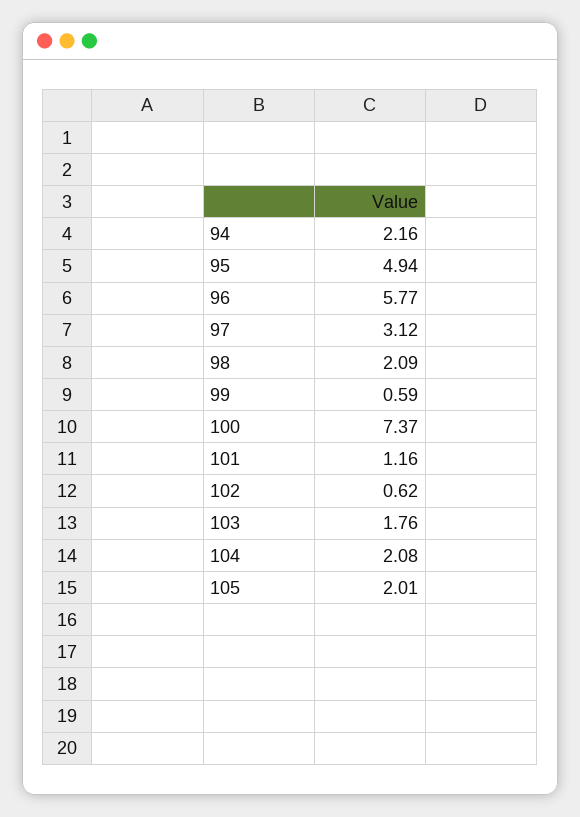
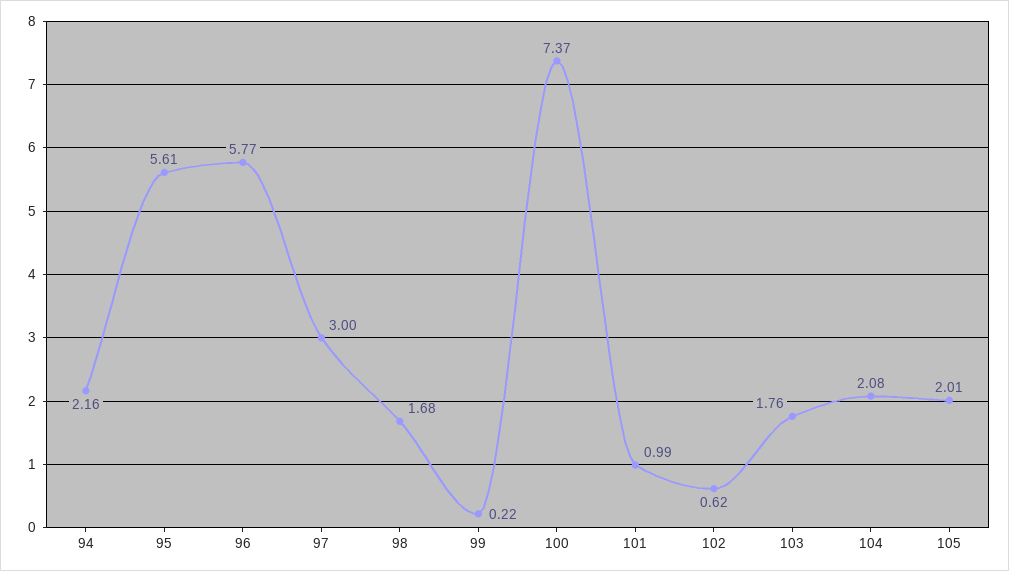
95: 4.94 -> 5.61
97: 3.12 -> 3
98: 2.09 -> 1.68
99: 0.59 -> 0.22
101: 1.16 -> 0.99

